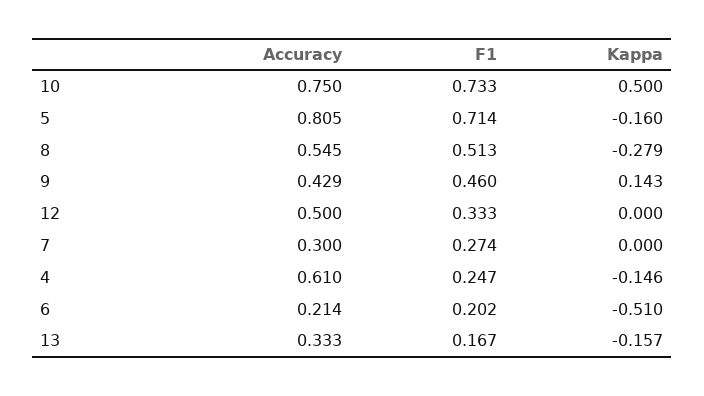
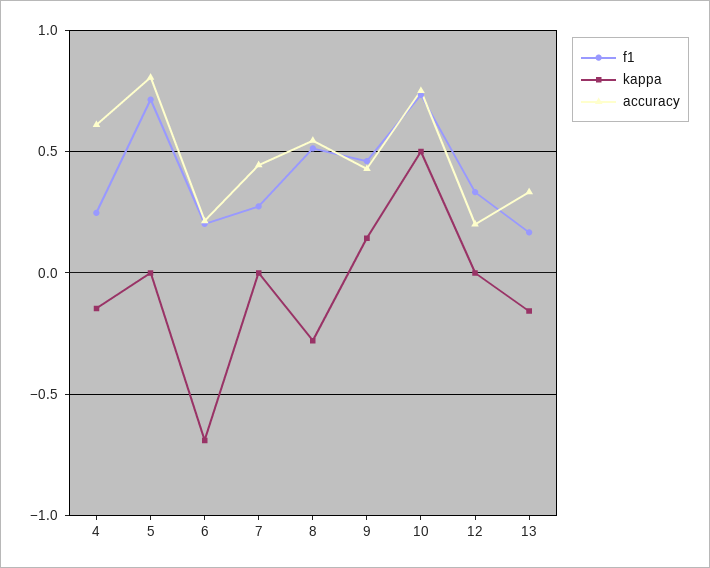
Kappa, 5: -0.16 -> 0
Accuracy, 12: 0.5 -> 0.2
Accuracy, 7: 0.3 -> 0.45
Kappa, 6: -0.51 -> -0.7

